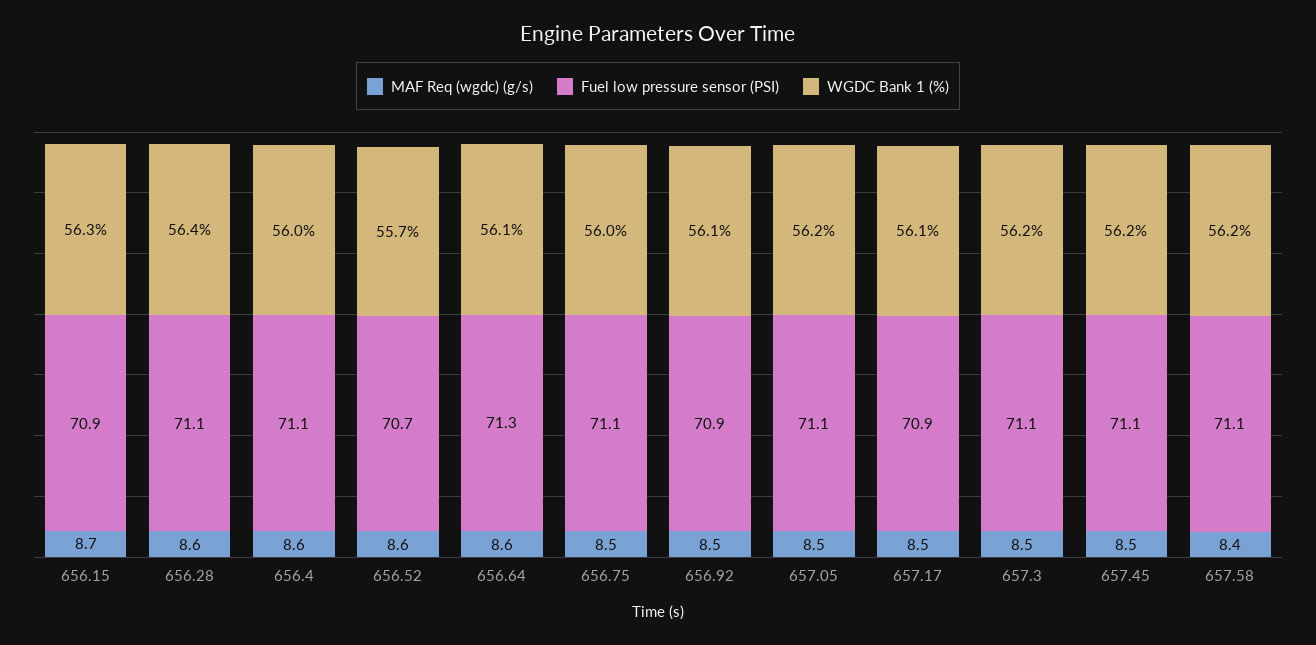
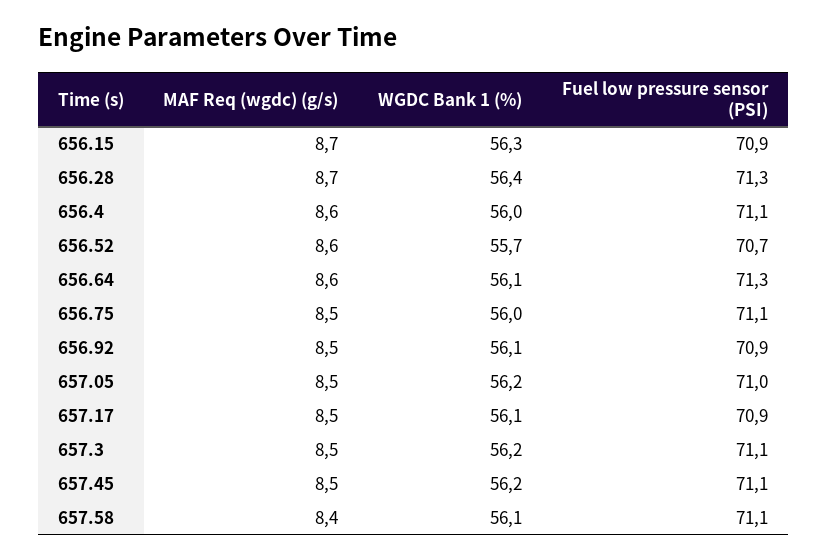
MAF Req (wgdc) (g/s), 656.28: 8.6 -> 8.7
Fuel low pressure sensor (PSI), 656.28: 71.1 -> 71.3
Fuel low pressure sensor (PSI), 657.05: 71.1 -> 71
WGDC Bank 1 (%), 657.58: 56.2 -> 56.1

